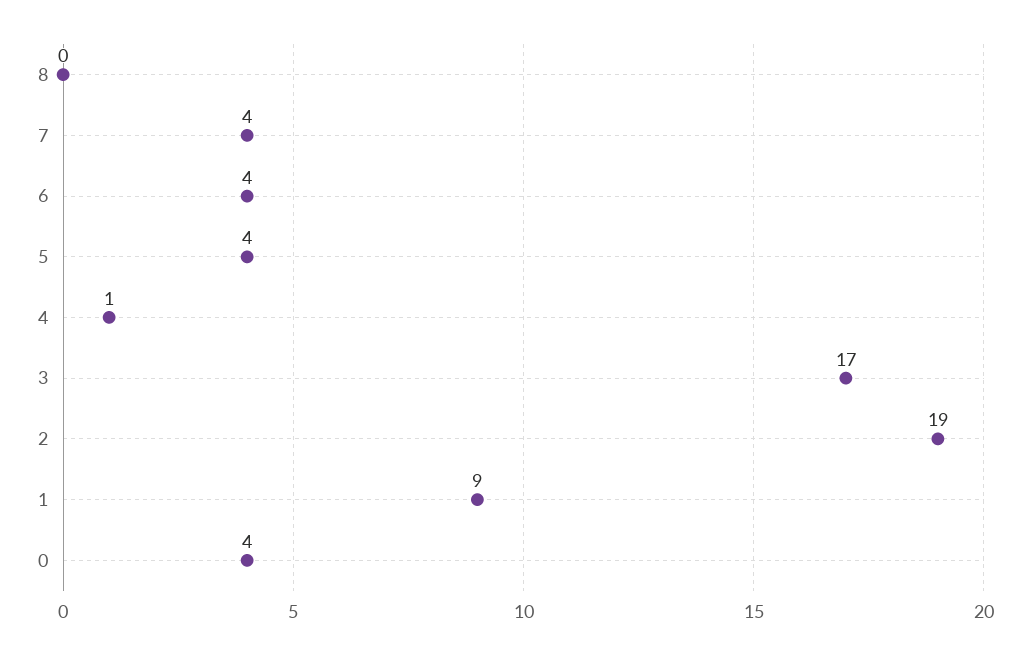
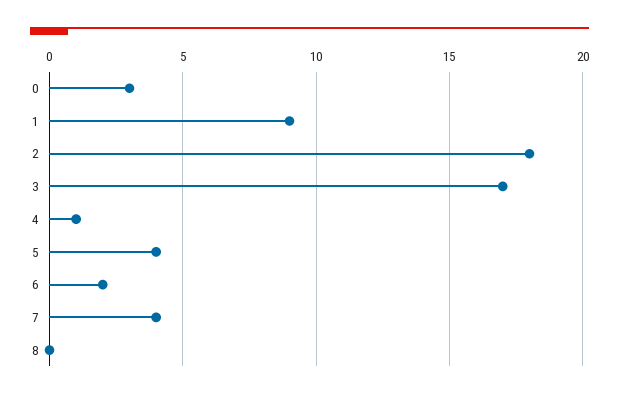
6: 4 -> 2
2: 19 -> 18
0: 4 -> 3

